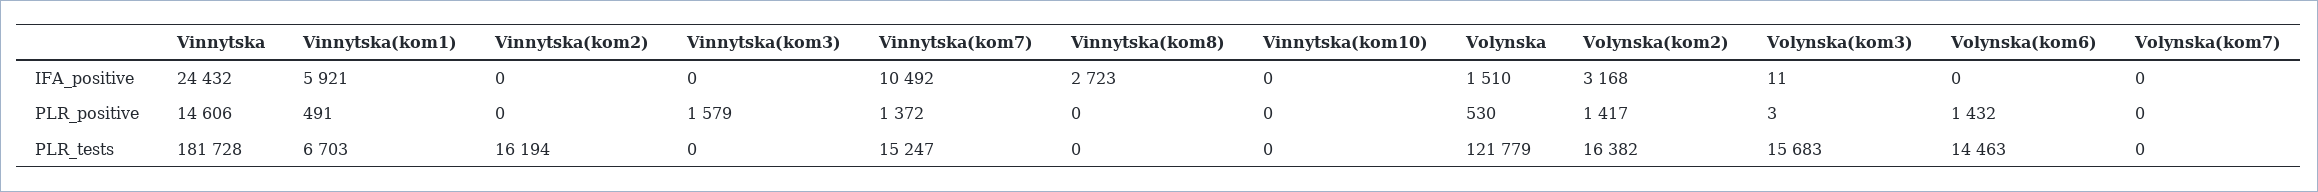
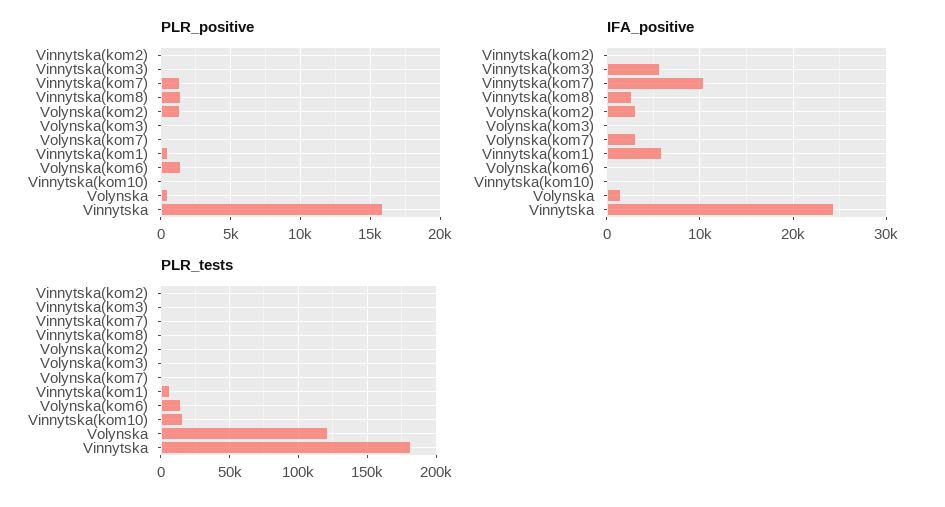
IFA_positive, Vinnytska(kom3): 0 -> 6000
IFA_positive, Volynska(kom7): 0 -> 3000
PLR_positive, Vinnytska: 14606 -> 16000
PLR_positive, Vinnytska(kom3): 1579 -> 0
PLR_positive, Vinnytska(kom8): 0 -> 1500
PLR_tests, Vinnytska(kom2): 16194 -> 0
PLR_tests, Vinnytska(kom7): 15247 -> 0
PLR_tests, Vinnytska(kom10): 0 -> 15000
PLR_tests, Volynska(kom2): 16382 -> 0
PLR_tests, Volynska(kom3): 15683 -> 0

